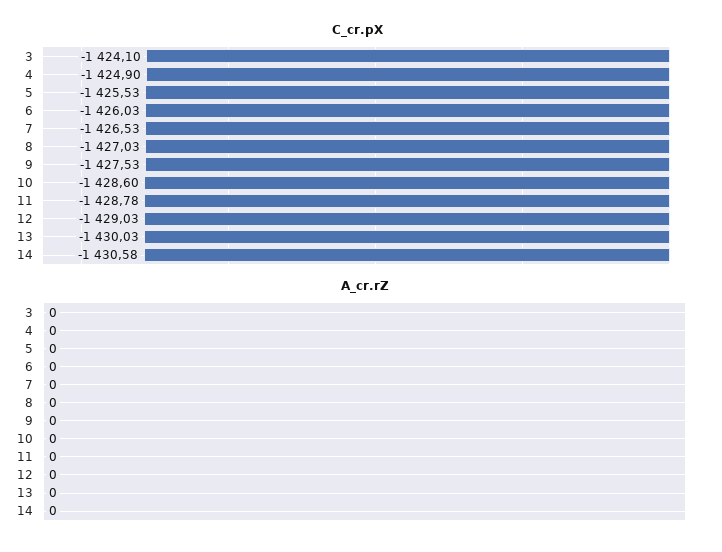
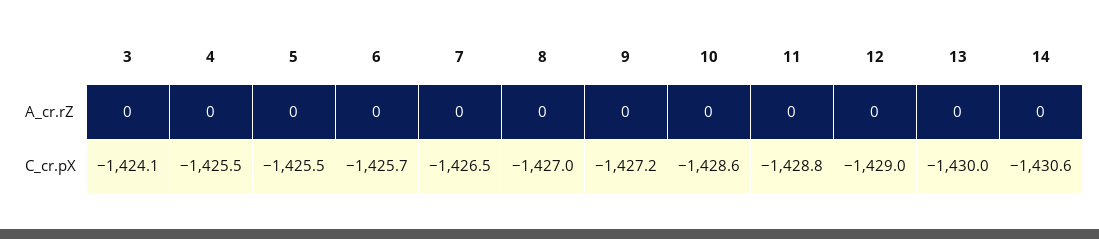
C_cr.pX, 4: -1424.9 -> -1425.5
C_cr.pX, 6: -1426.03 -> -1425.7
C_cr.pX, 9: -1427.53 -> -1427.2

